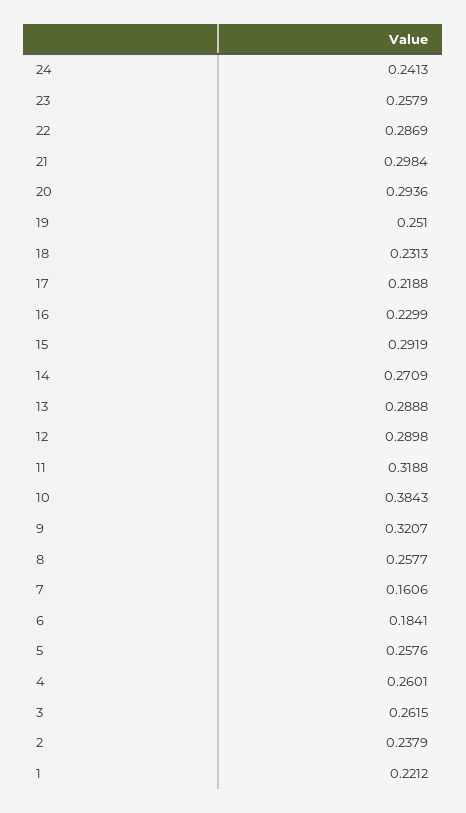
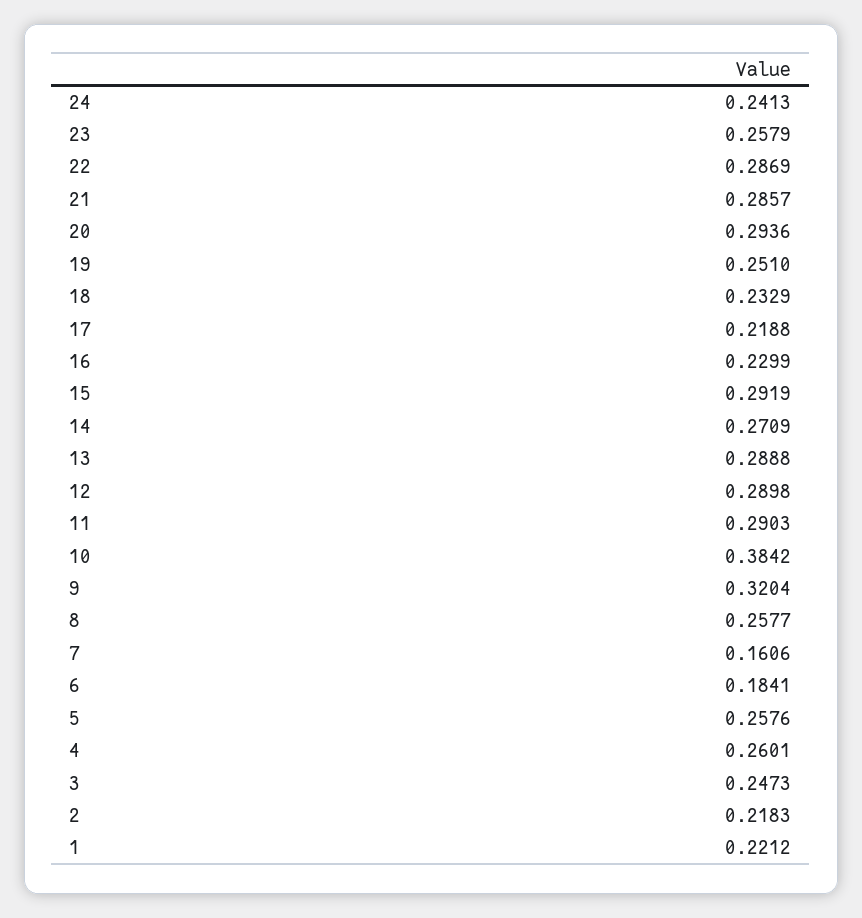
21: 0.2984 -> 0.2857
18: 0.2313 -> 0.2329
11: 0.3188 -> 0.2903
10: 0.3843 -> 0.3842
9: 0.3207 -> 0.3204
3: 0.2615 -> 0.2473
2: 0.2379 -> 0.2183

